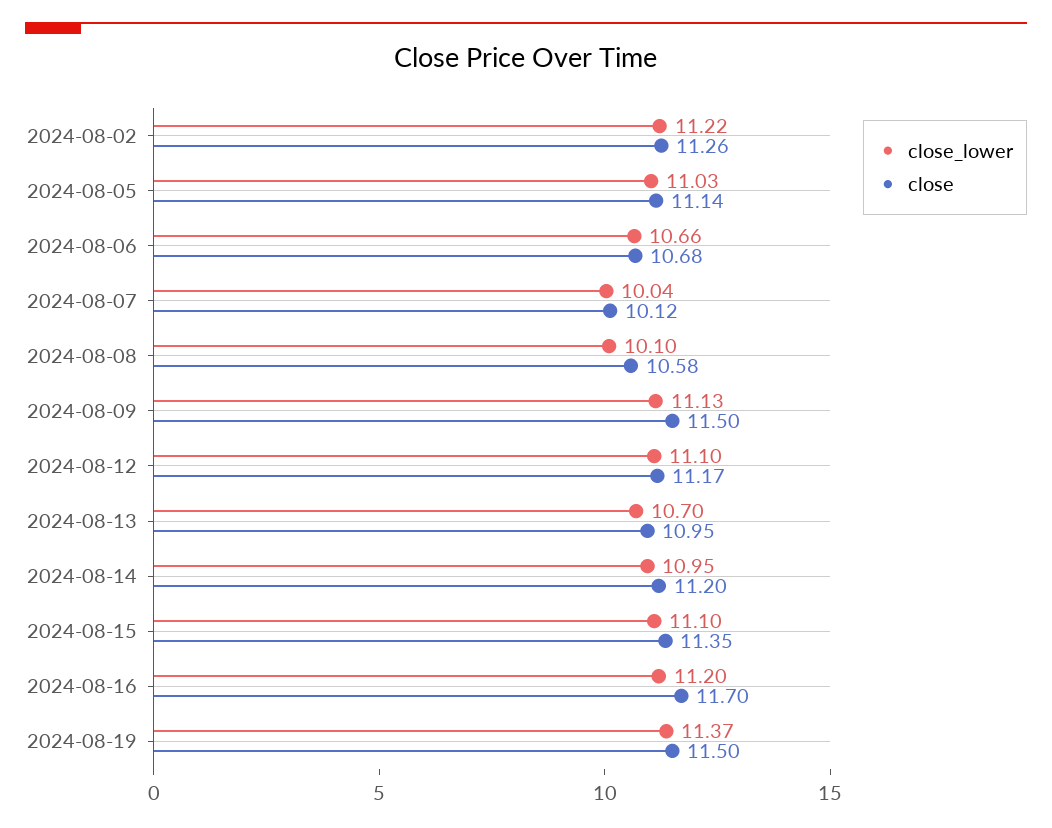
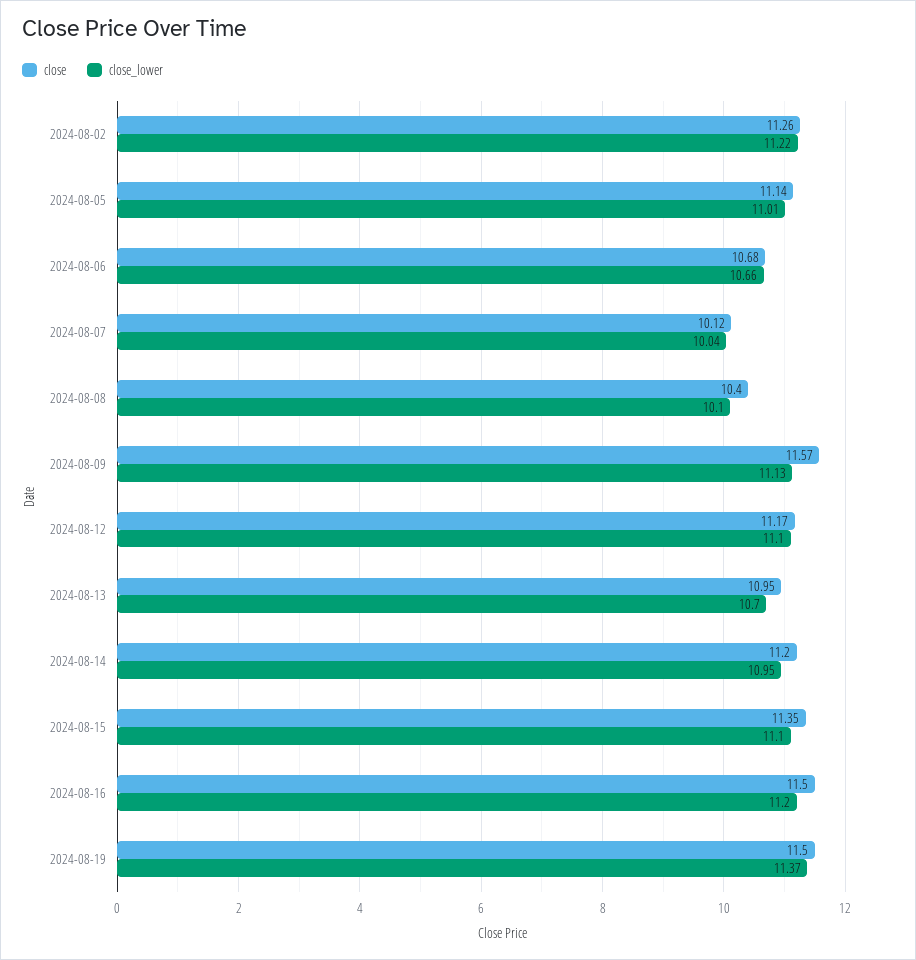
close_lower, 2024-08-05: 11.03 -> 11.01
close, 2024-08-08: 10.58 -> 10.4
close, 2024-08-09: 11.5 -> 11.57
close, 2024-08-16: 11.7 -> 11.5

